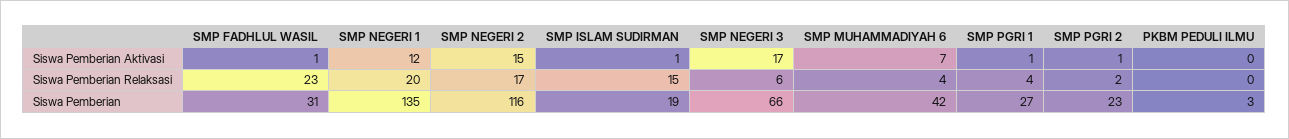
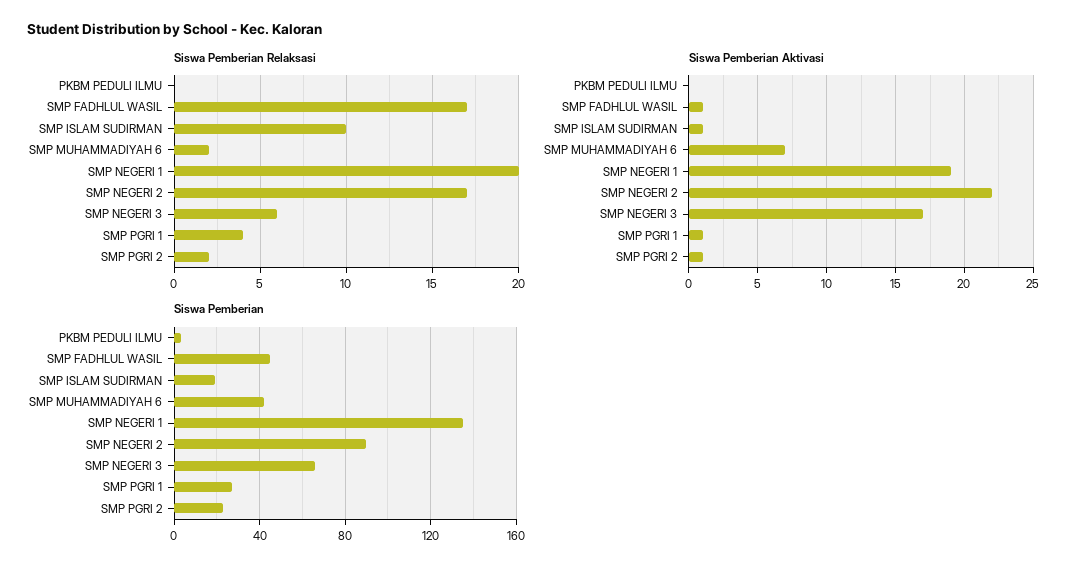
Siswa Pemberian Aktivasi, SMP NEGERI 1: 12 -> 19
Siswa Pemberian Aktivasi, SMP NEGERI 2: 15 -> 22
Siswa Pemberian Relaksasi, SMP FADHLUL WASIL: 23 -> 17
Siswa Pemberian Relaksasi, SMP ISLAM SUDIRMAN: 15 -> 10
Siswa Pemberian Relaksasi, SMP MUHAMMADIYAH 6: 4 -> 2
Siswa Pemberian, SMP FADHLUL WASIL: 31 -> 45
Siswa Pemberian, SMP NEGERI 2: 116 -> 90

